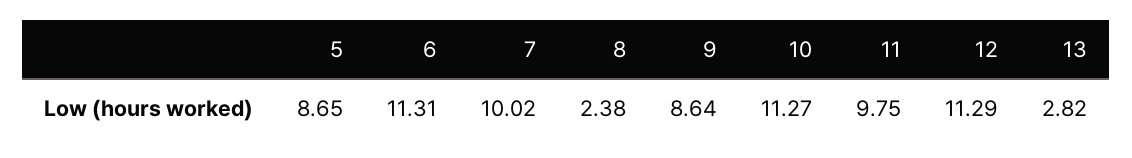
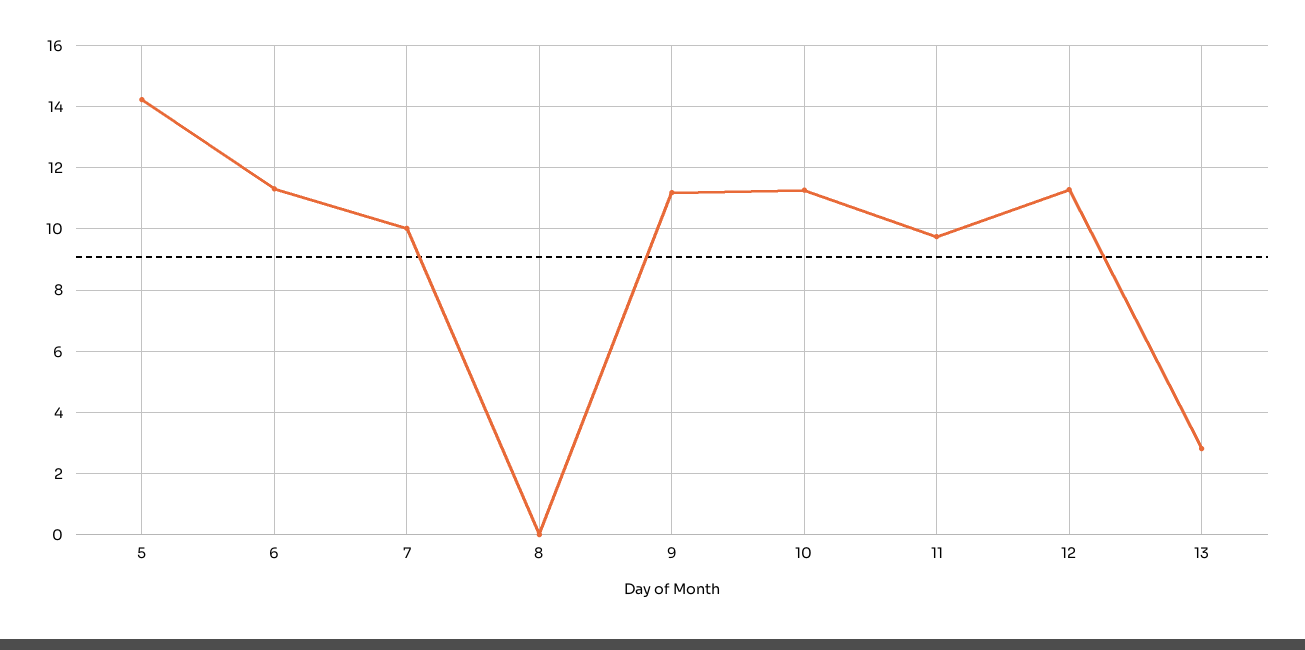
5: 8.65 -> 14.2
8: 2.38 -> 0
9: 8.64 -> 11.2

